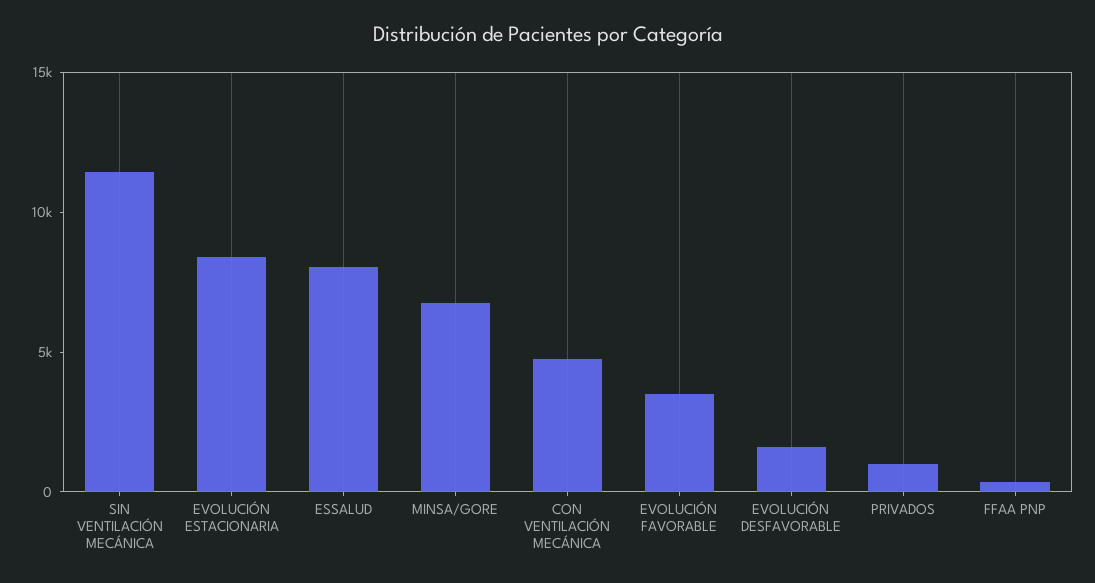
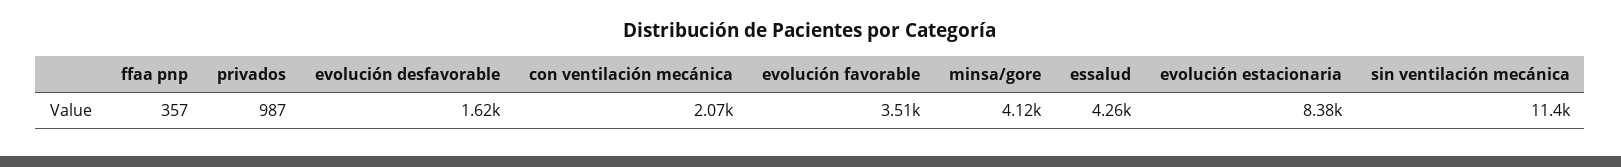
ESSALUD: 8000 -> 4260
MINSA/GORE: 7000 -> 4120
CON VENTILACIÓN MECÁNICA: 5000 -> 2070

